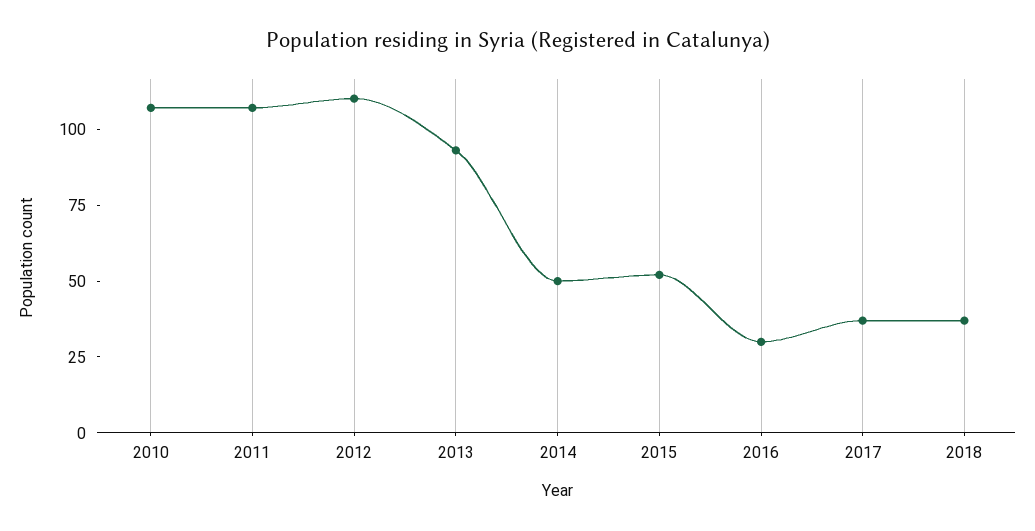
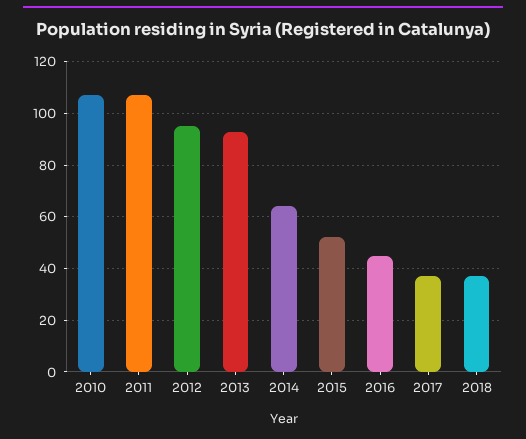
2012: 110 -> 95
2014: 50 -> 65
2016: 30 -> 45

